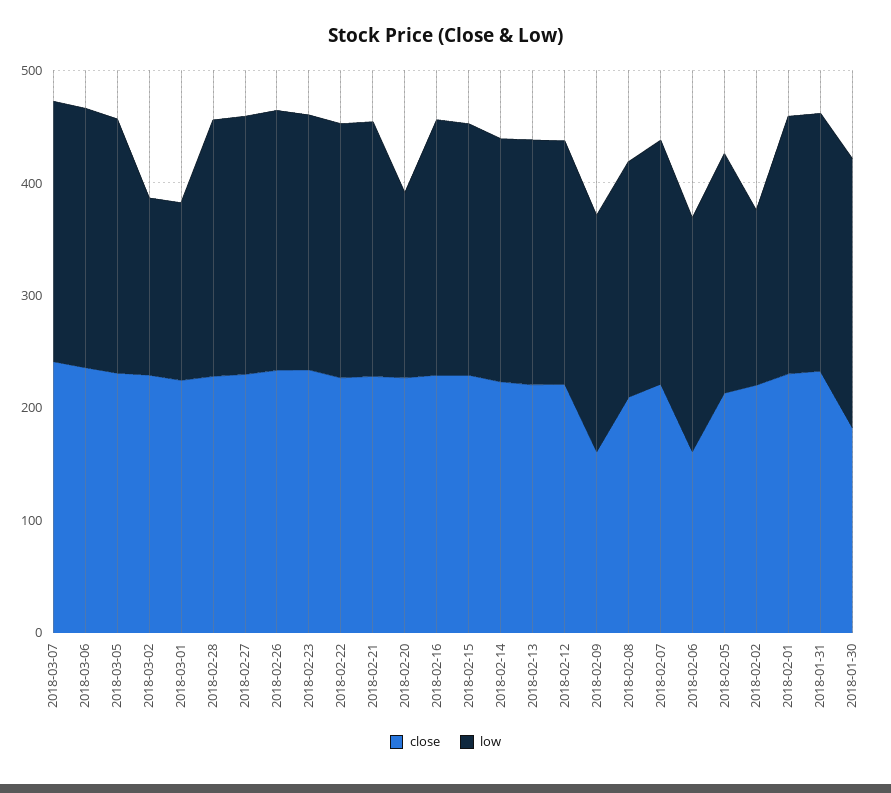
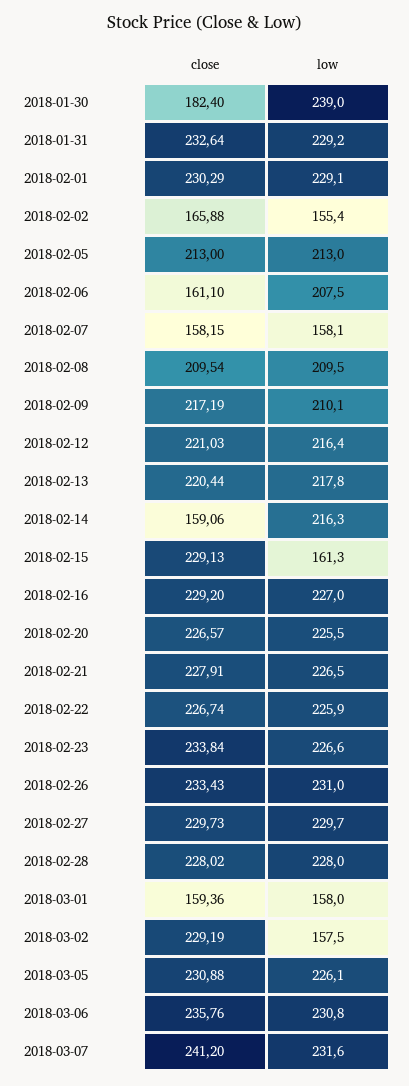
close, 2018-03-01: 220 -> 159.36
low, 2018-02-20: 160 -> 225.5
low, 2018-02-15: 220 -> 161.3
close, 2018-02-14: 220 -> 159.06
close, 2018-02-09: 160 -> 217.19
close, 2018-02-07: 220 -> 158.15
low, 2018-02-07: 220 -> 158.1
close, 2018-02-02: 220 -> 165.88

